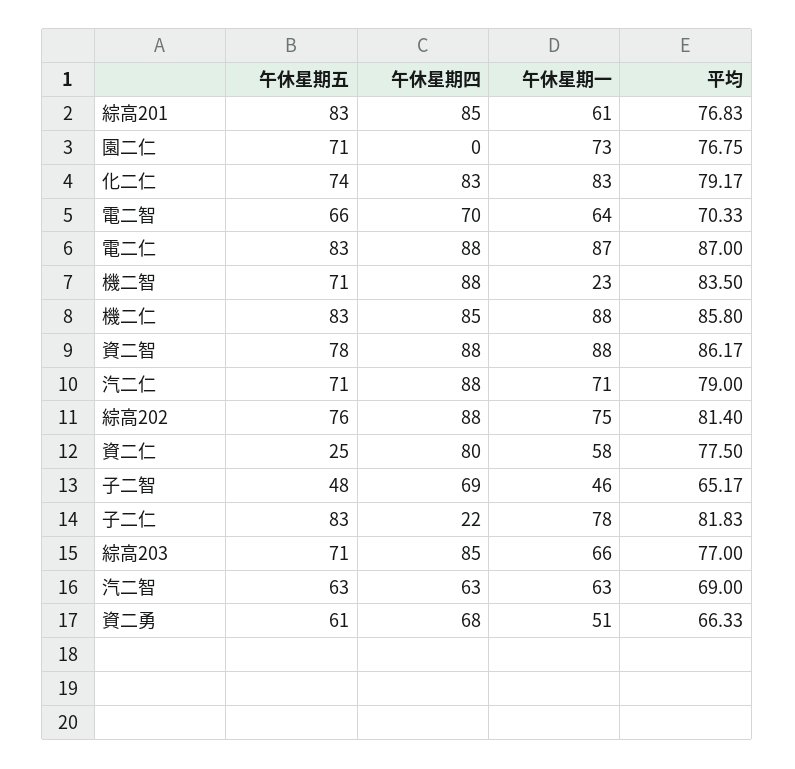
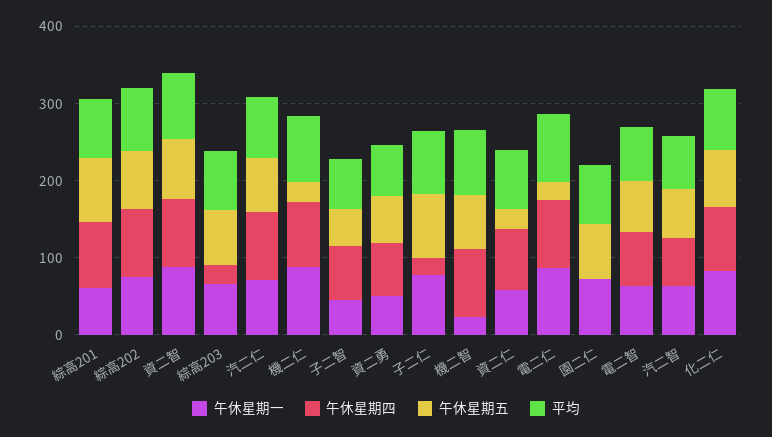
午休星期五, 電二仁: 83 -> 20
午休星期五, 機二仁: 83 -> 20
午休星期四, 綜高203: 85 -> 20

